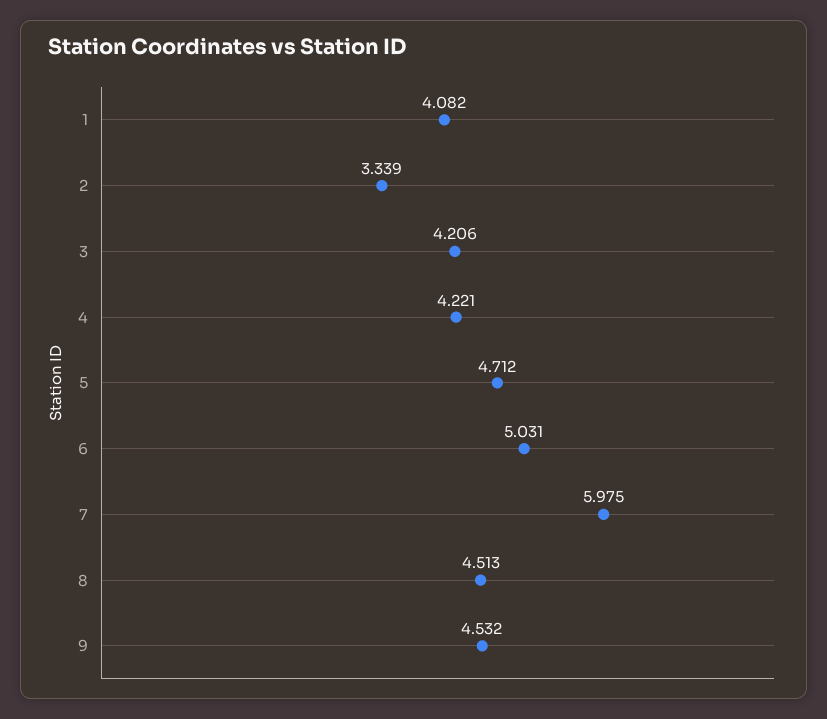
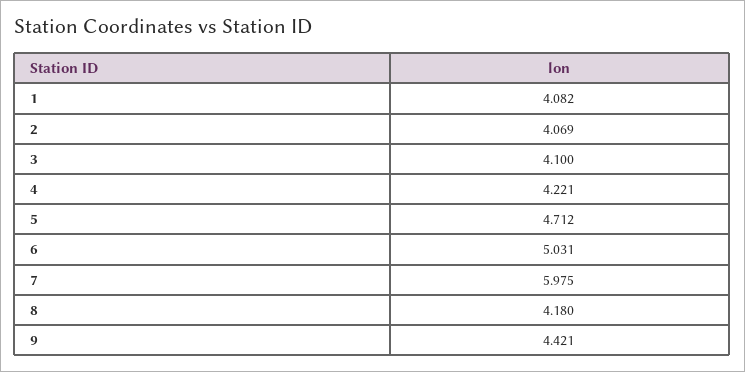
2: 3.339 -> 4.069
3: 4.206 -> 4.1
8: 4.513 -> 4.18
9: 4.532 -> 4.421

